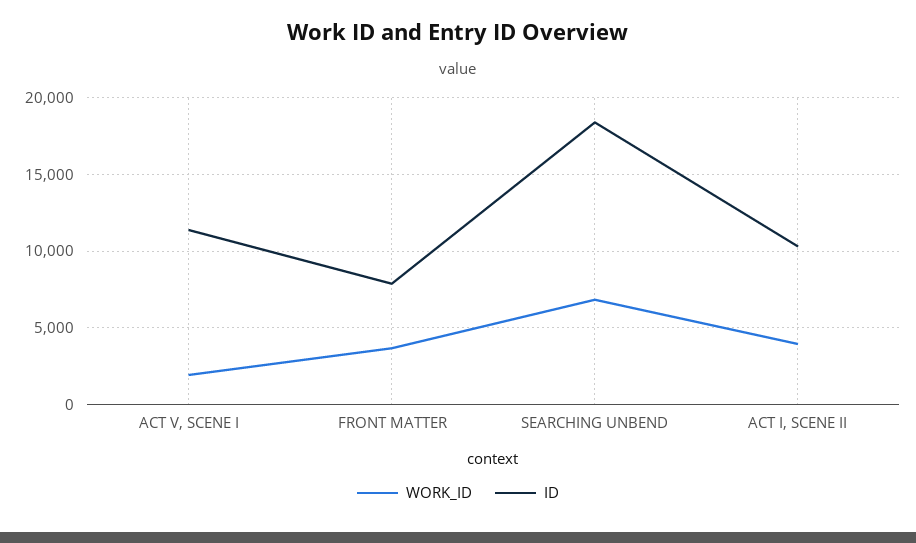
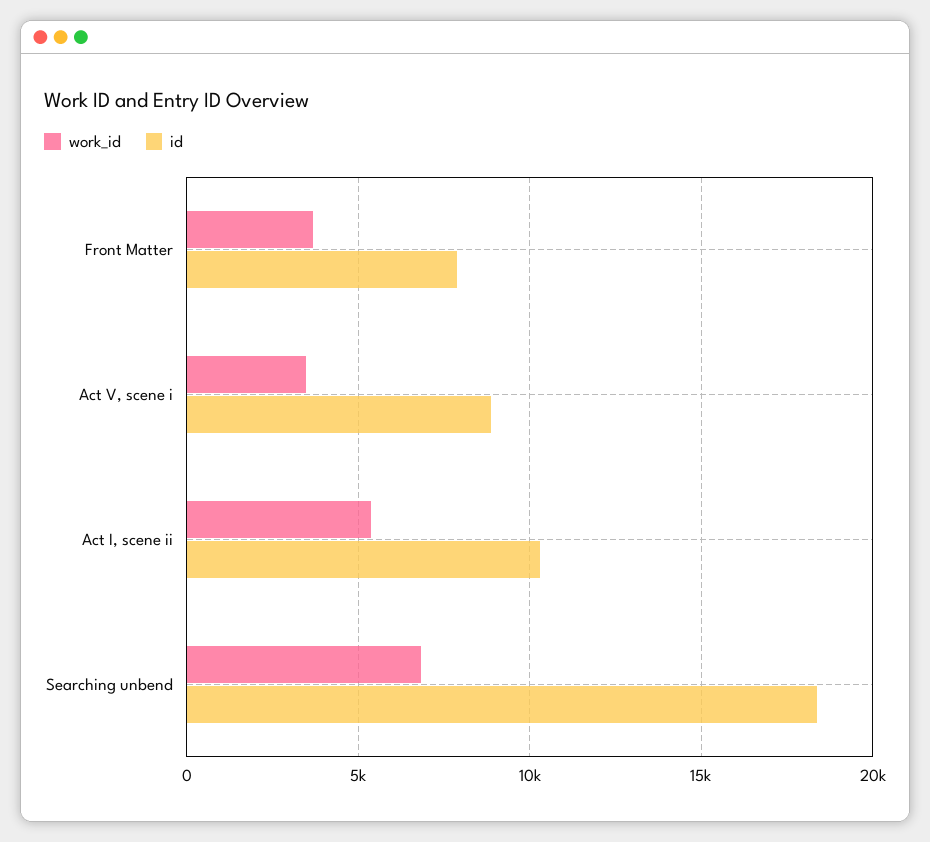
WORK_ID, ACT V, SCENE I: 2000 -> 3500
ID, ACT V, SCENE I: 11500 -> 9000
WORK_ID, ACT I, SCENE II: 4000 -> 5500

